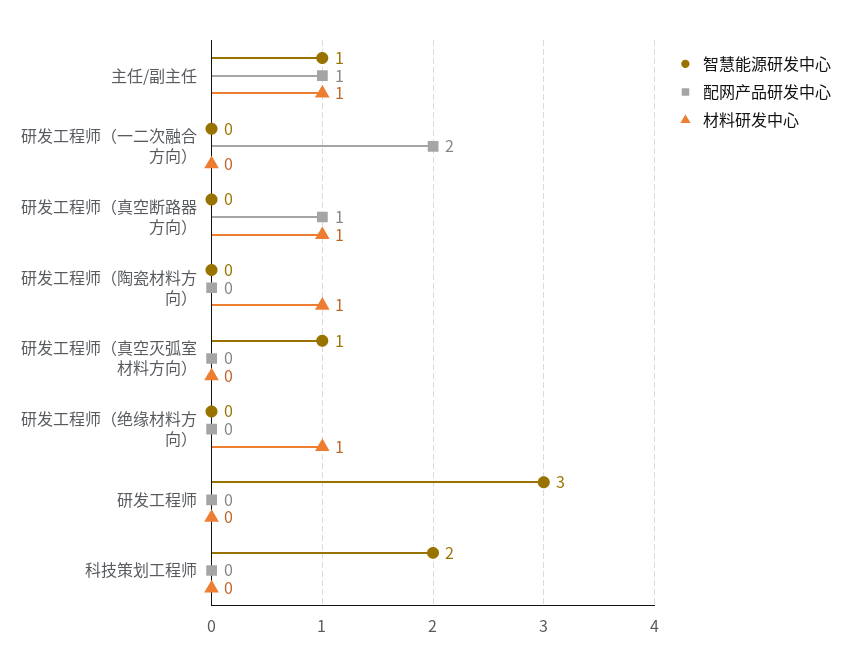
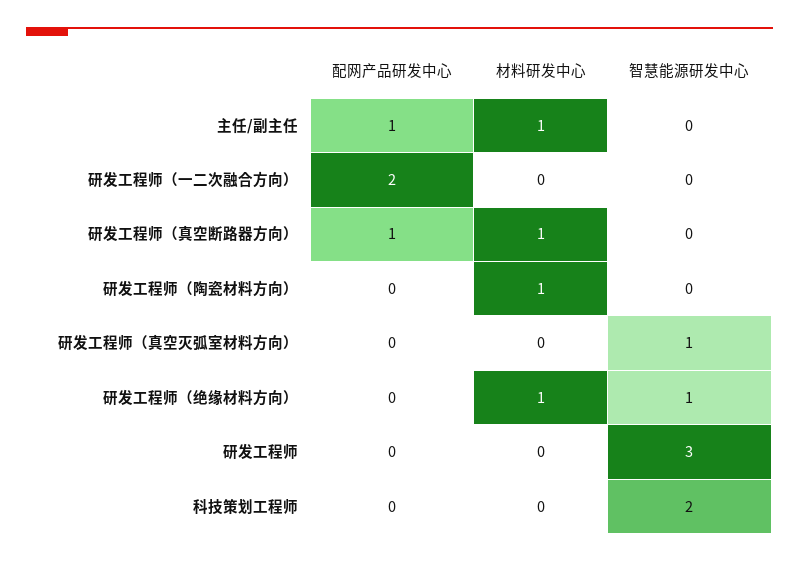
智慧能源研发中心, 主任/副主任: 1 -> 0
智慧能源研发中心, 研发工程师（绝缘材料方向）: 0 -> 1

